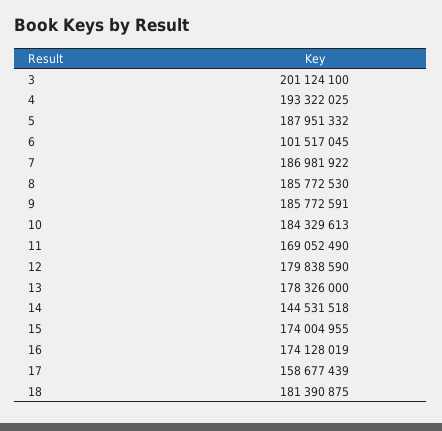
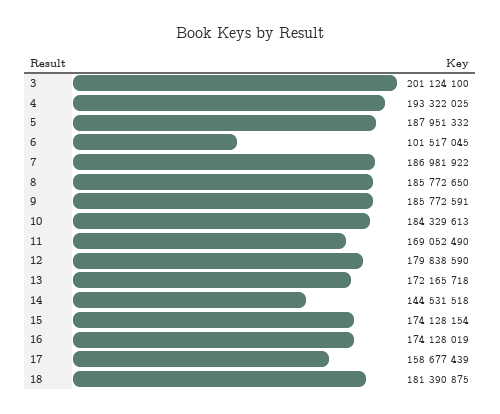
8: 185772530 -> 185772650
13: 178326000 -> 172165718
15: 174004955 -> 174128154

